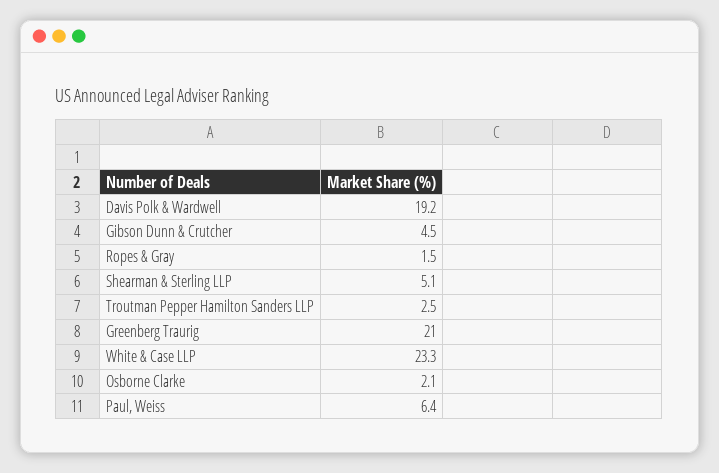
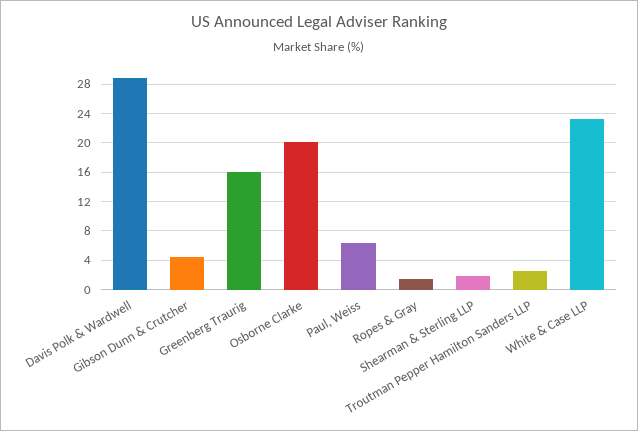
Davis Polk & Wardwell: 19.2 -> 29
Shearman & Sterling LLP: 5.1 -> 2
Greenberg Traurig: 21 -> 16
Osborne Clarke: 2.1 -> 20

